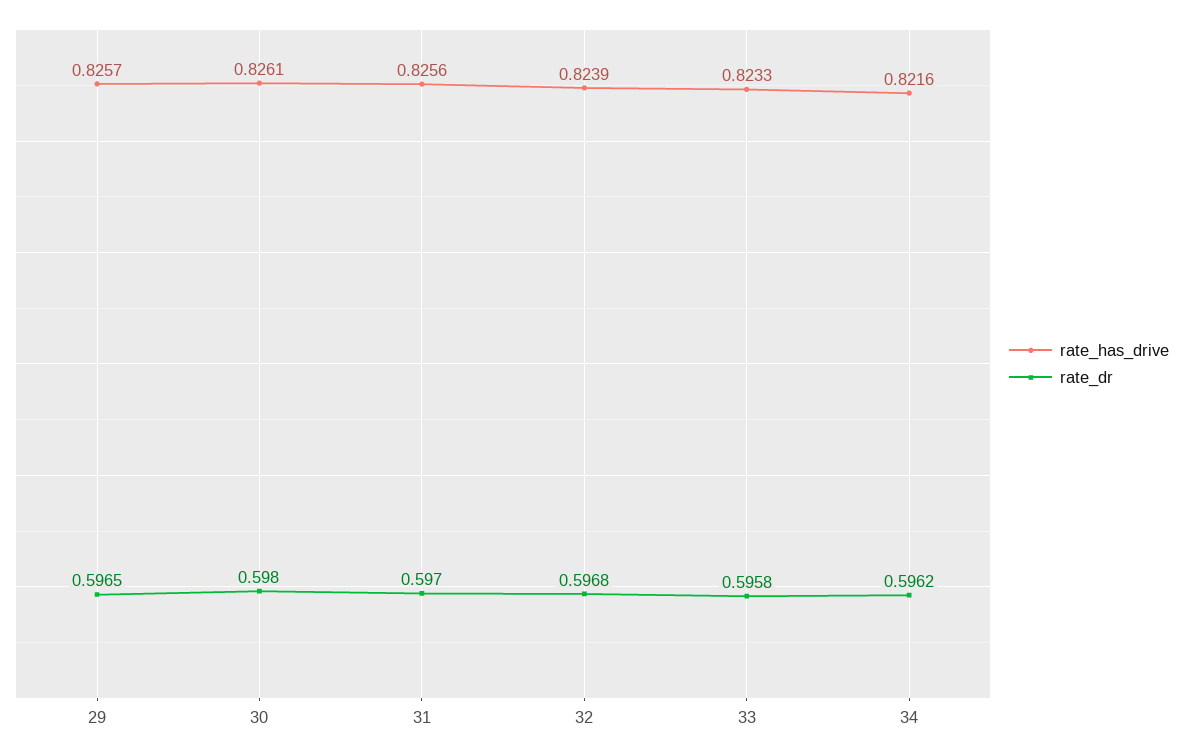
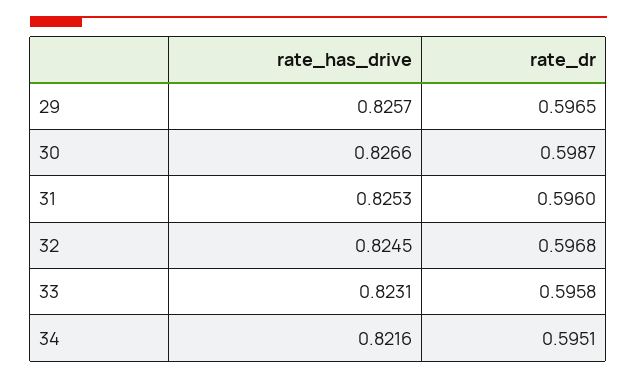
rate_has_drive, 30: 0.8261 -> 0.8266
rate_dr, 30: 0.598 -> 0.5987
rate_has_drive, 31: 0.8256 -> 0.8253
rate_dr, 31: 0.597 -> 0.596
rate_has_drive, 32: 0.8239 -> 0.8245
rate_has_drive, 33: 0.8233 -> 0.8231
rate_dr, 34: 0.5962 -> 0.5951

